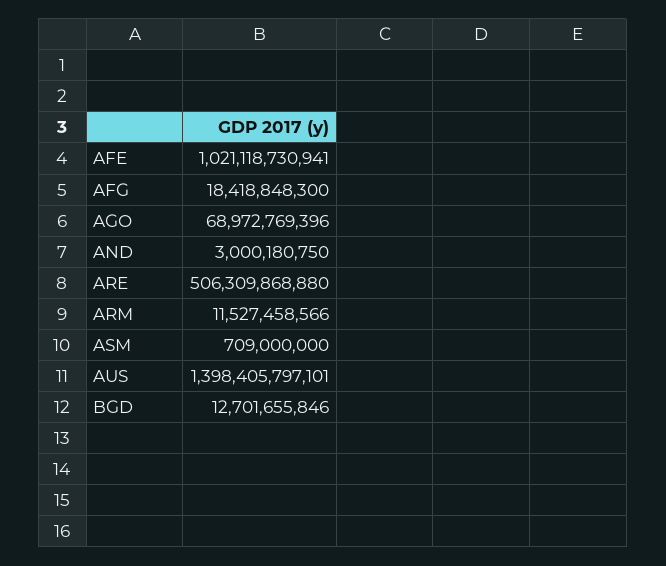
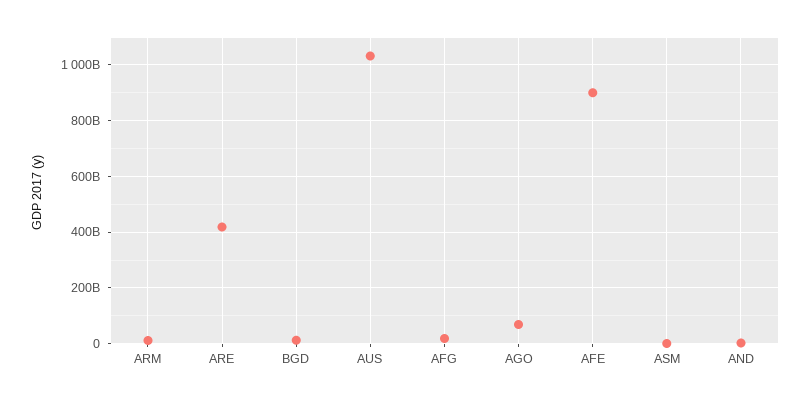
AFE: 1021118730941 -> 900000000000
ARE: 506309868880 -> 425000000000
AUS: 1398405797101 -> 1025000000000

